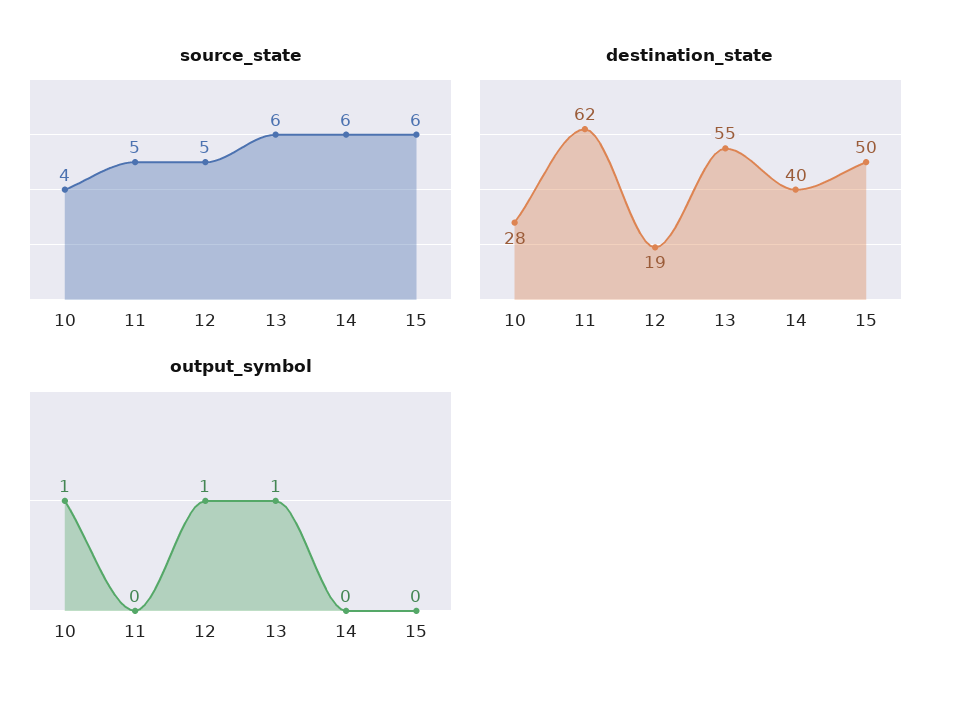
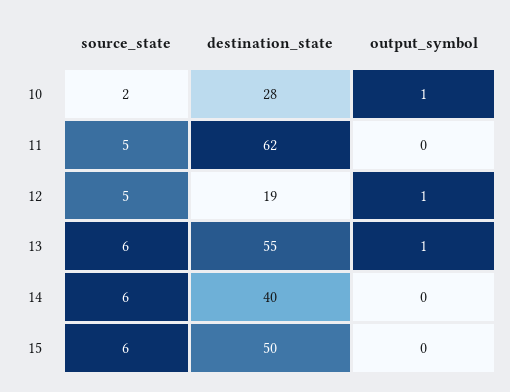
source_state, 10: 4 -> 2

